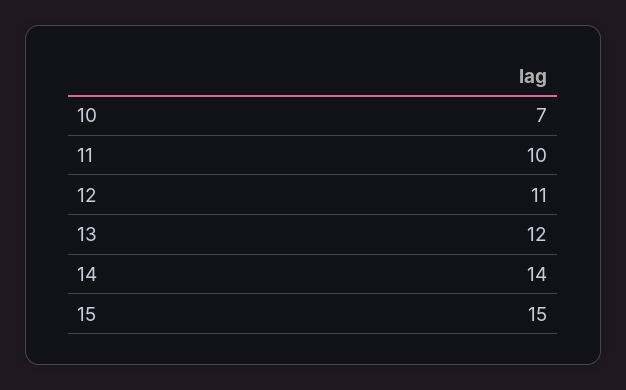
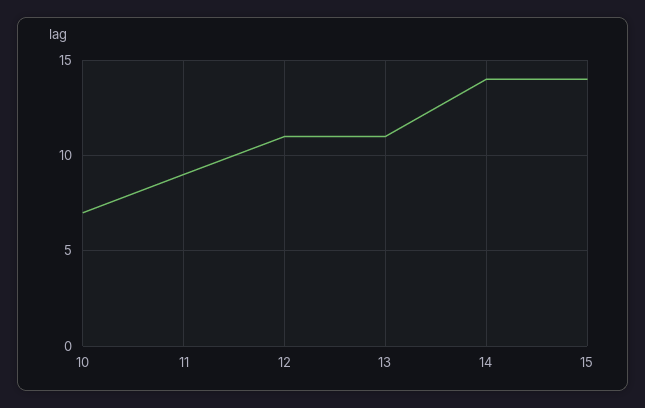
11: 10 -> 9
13: 12 -> 11
15: 15 -> 14

